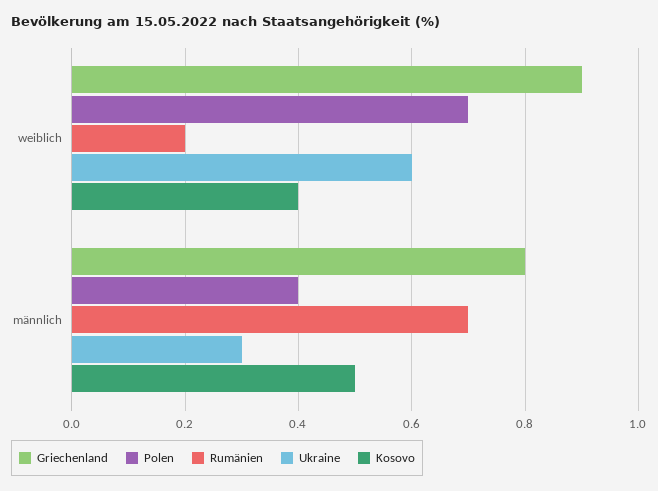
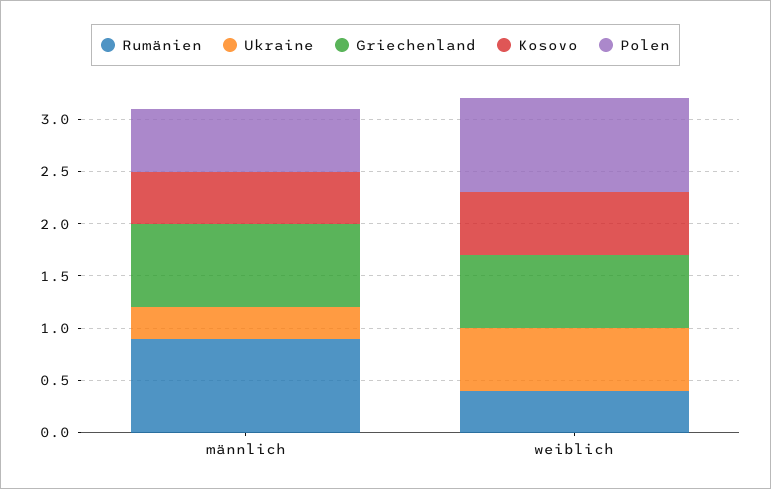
Griechenland, weiblich: 0.9 -> 0.7
Polen, weiblich: 0.7 -> 0.9
Rumänien, weiblich: 0.2 -> 0.4
Kosovo, weiblich: 0.4 -> 0.6
Polen, männlich: 0.4 -> 0.6
Rumänien, männlich: 0.7 -> 0.9

